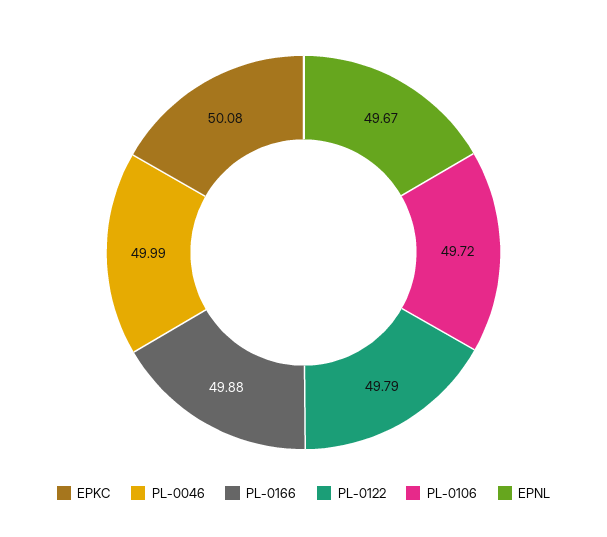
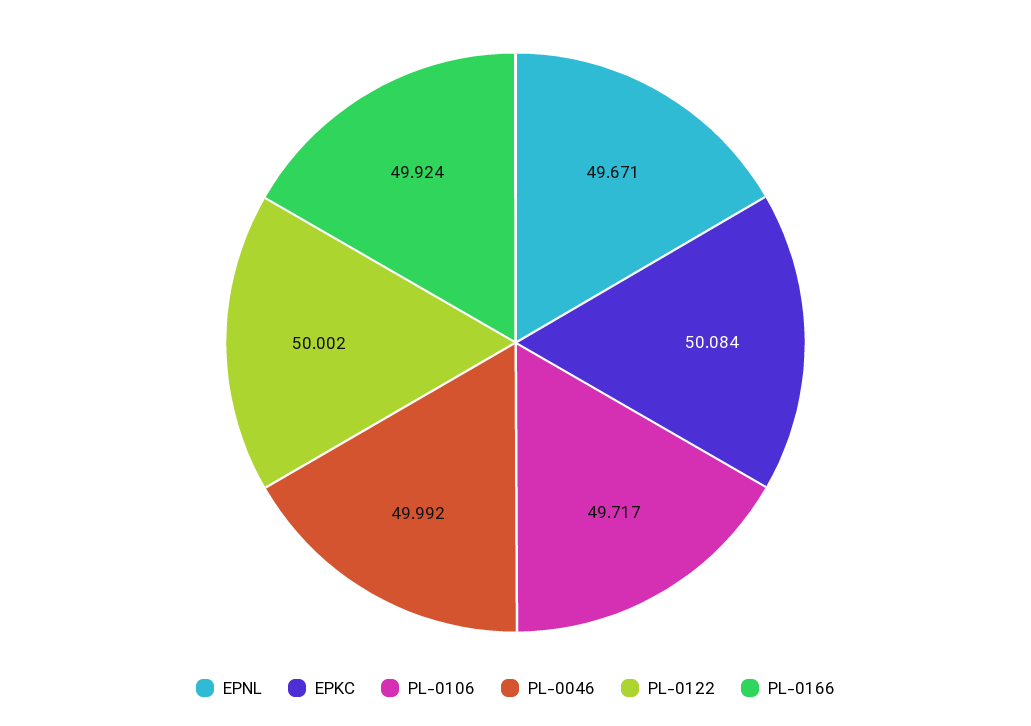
PL-0166: 49.88 -> 49.924
PL-0122: 49.79 -> 50.002

